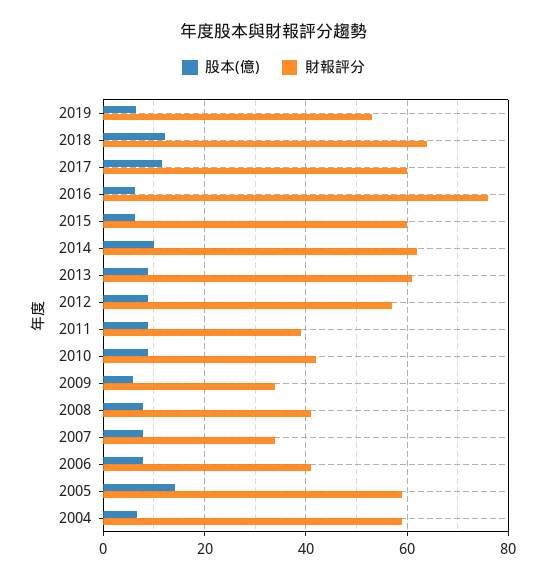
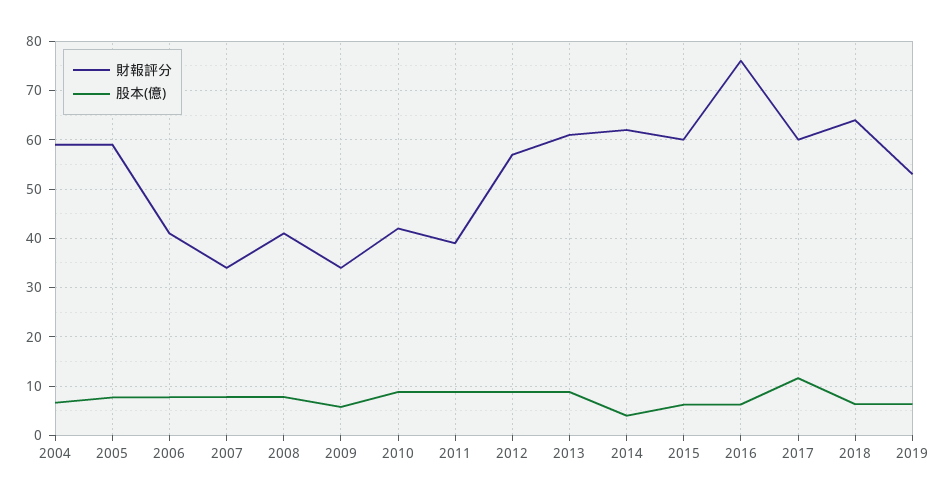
股本(億), 2018: 12 -> 6
股本(億), 2014: 10 -> 4
股本(億), 2005: 14 -> 8

